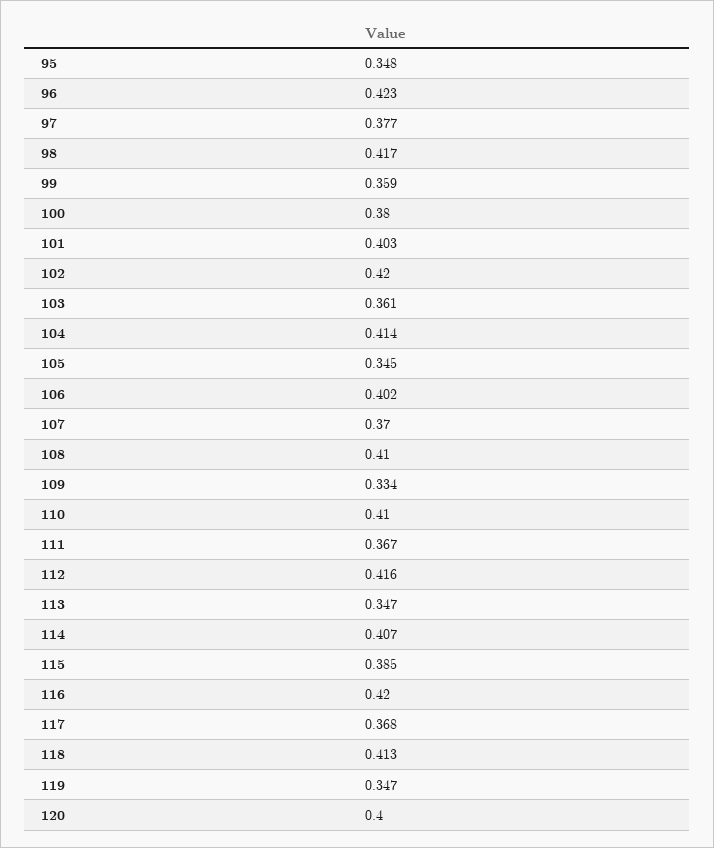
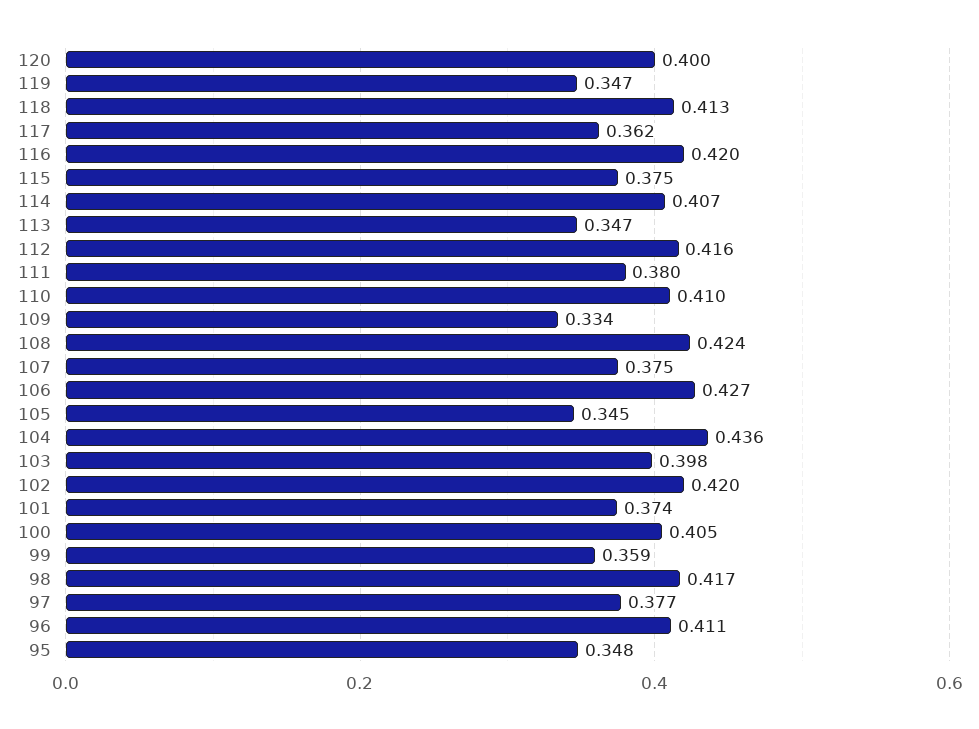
96: 0.423 -> 0.411
100: 0.38 -> 0.405
101: 0.403 -> 0.374
103: 0.361 -> 0.398
104: 0.414 -> 0.436
106: 0.402 -> 0.427
107: 0.37 -> 0.375
108: 0.41 -> 0.424
111: 0.367 -> 0.38
115: 0.385 -> 0.375
117: 0.368 -> 0.362

